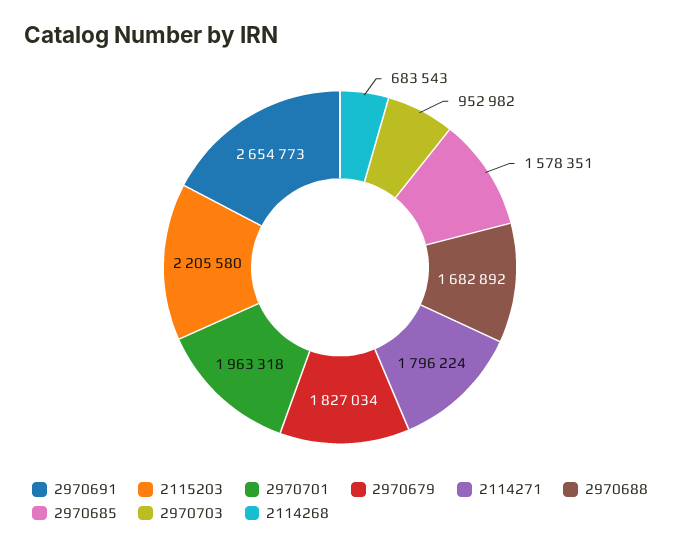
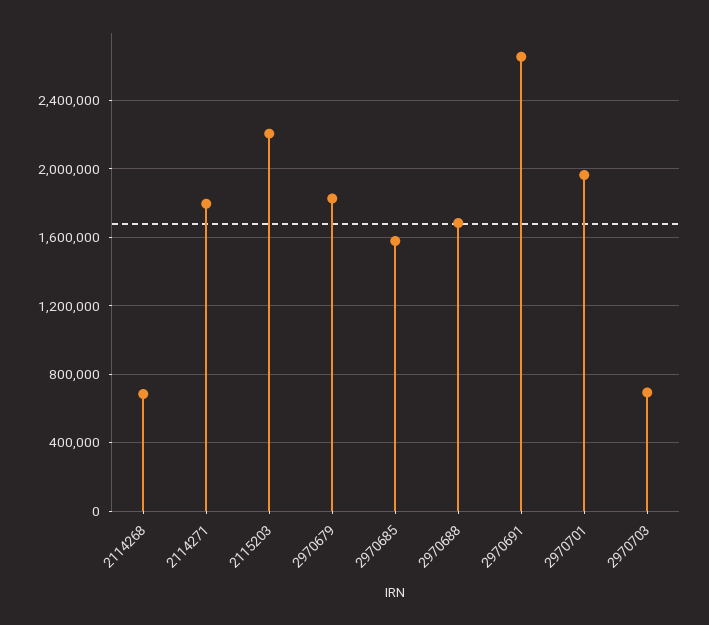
2970703: 952982 -> 700000

